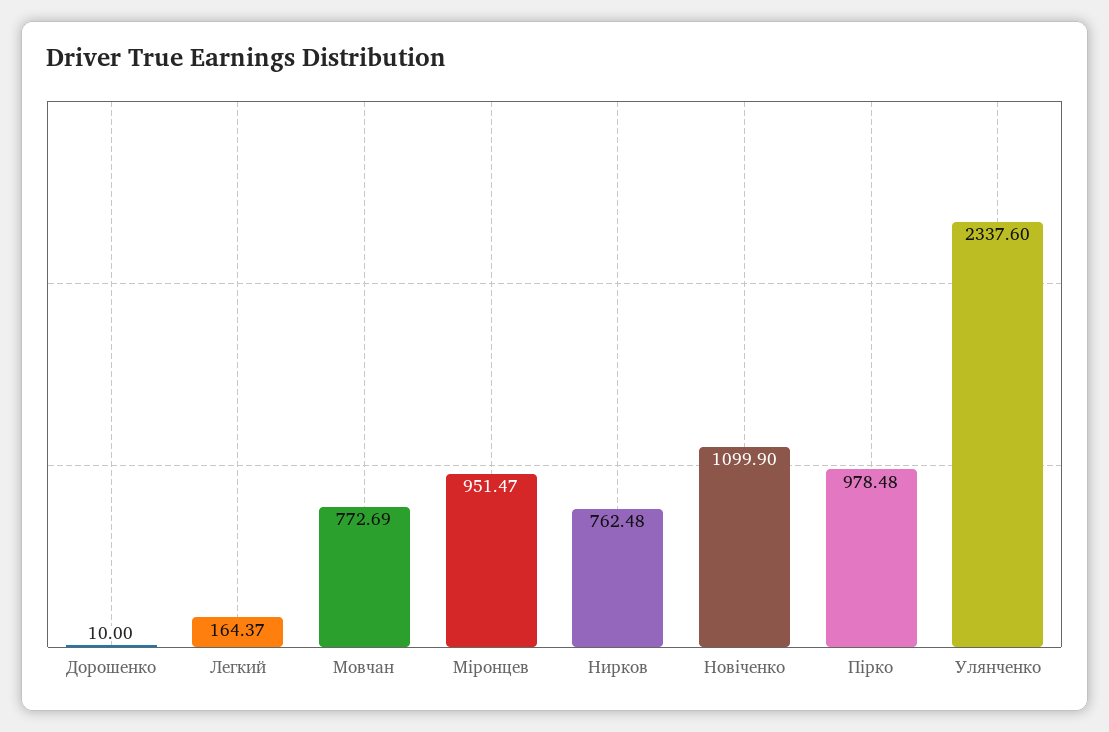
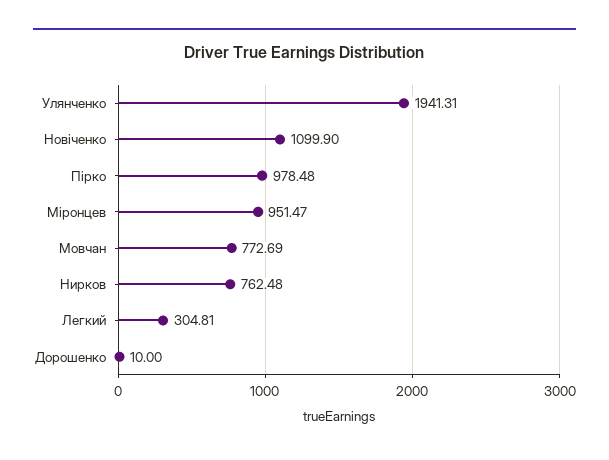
Легкий: 164.37 -> 304.81
Улянченко: 2337.6 -> 1941.31

